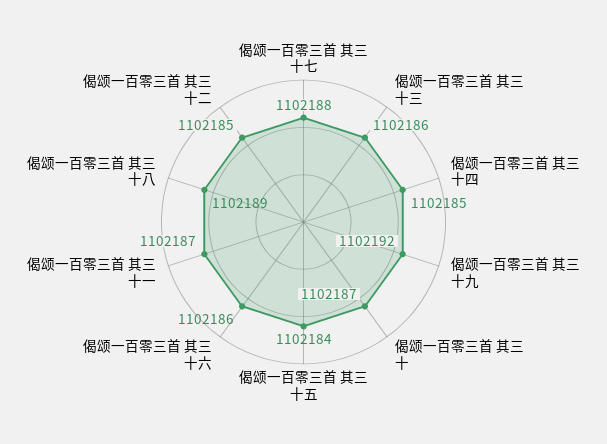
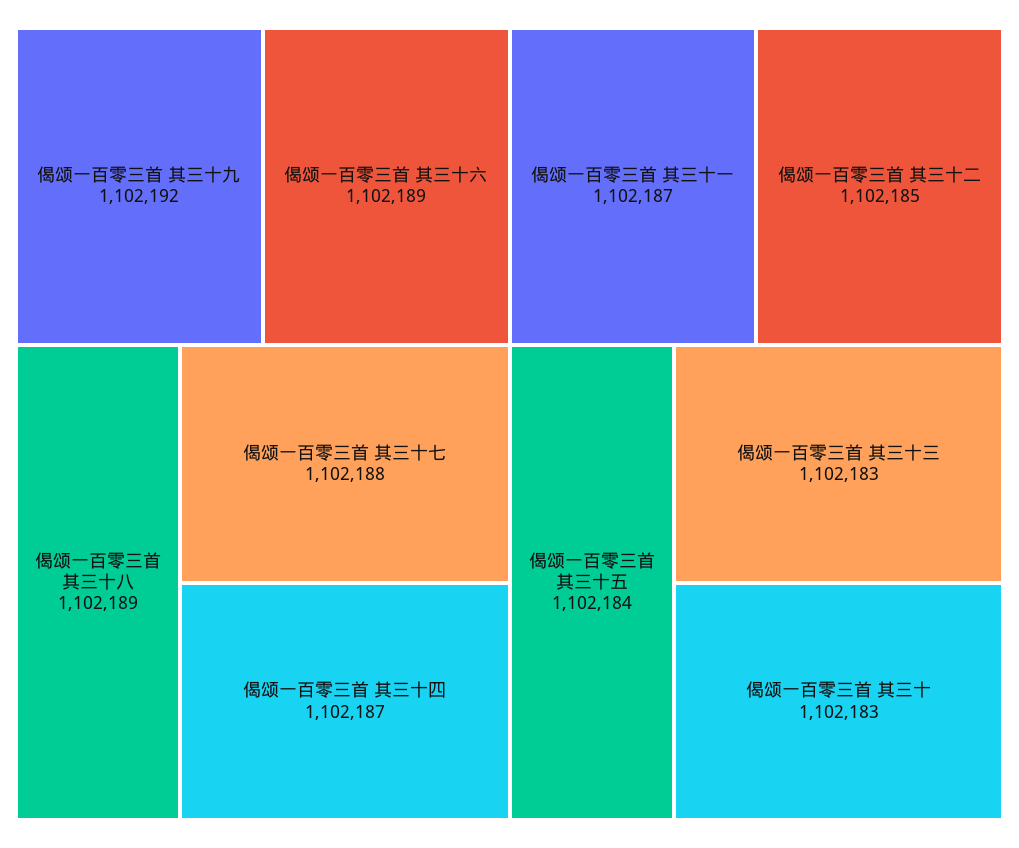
偈颂一百零三首 其三十三: 1102186 -> 1102183
偈颂一百零三首 其三十四: 1102185 -> 1102187
偈颂一百零三首 其三十: 1102187 -> 1102183
偈颂一百零三首 其三十六: 1102186 -> 1102189

